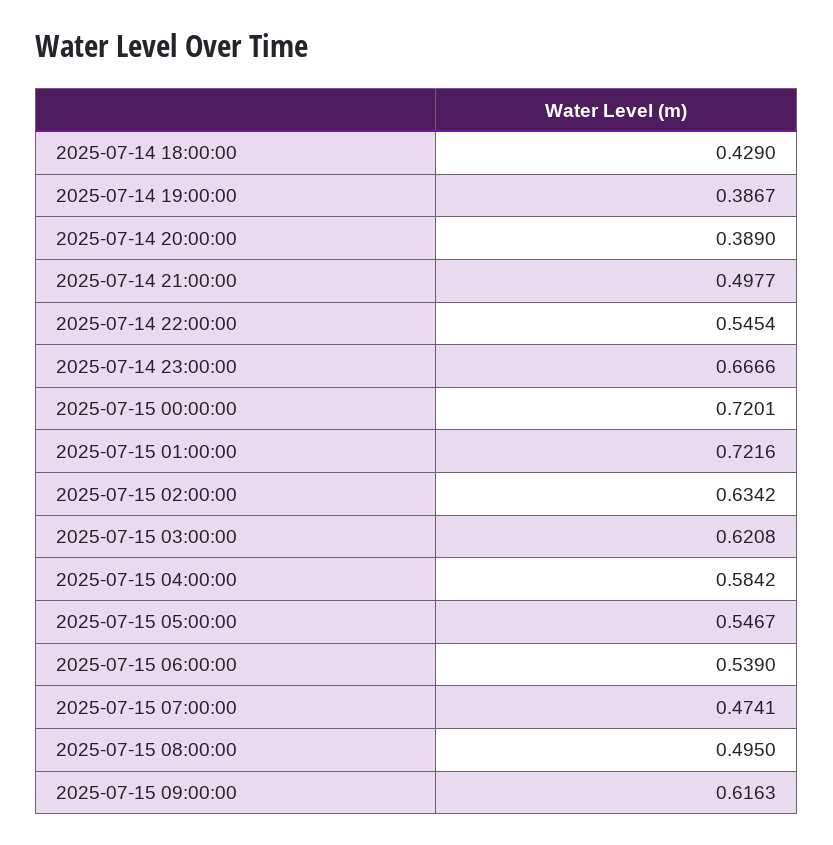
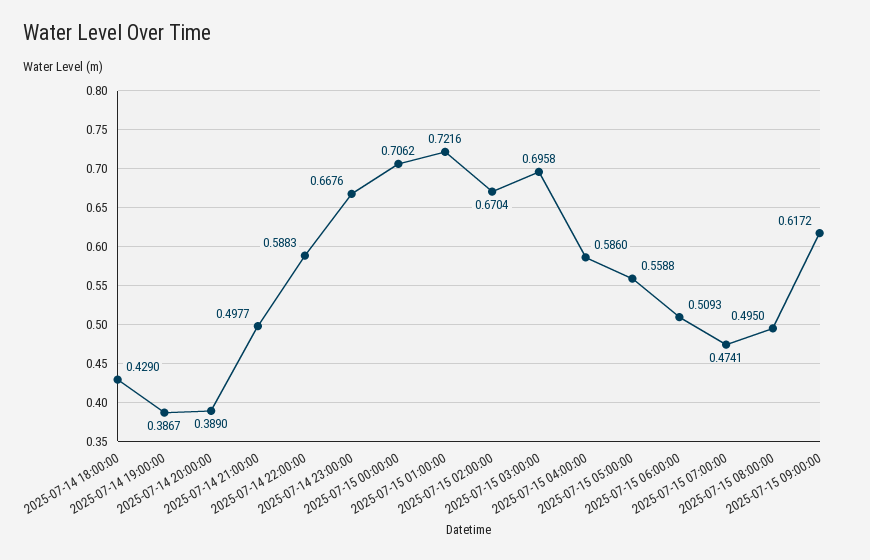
2025-07-14 22:00:00: 0.5454 -> 0.5883
2025-07-14 23:00:00: 0.6666 -> 0.6676
2025-07-15 00:00:00: 0.7201 -> 0.7062
2025-07-15 02:00:00: 0.6342 -> 0.6704
2025-07-15 03:00:00: 0.6208 -> 0.6958
2025-07-15 04:00:00: 0.5842 -> 0.586
2025-07-15 05:00:00: 0.5467 -> 0.5588
2025-07-15 06:00:00: 0.539 -> 0.5093
2025-07-15 09:00:00: 0.6163 -> 0.6172

